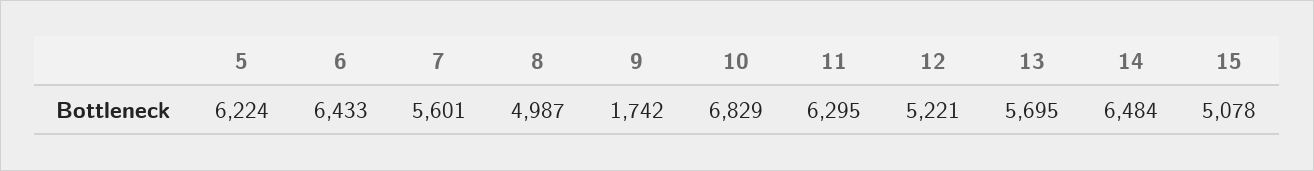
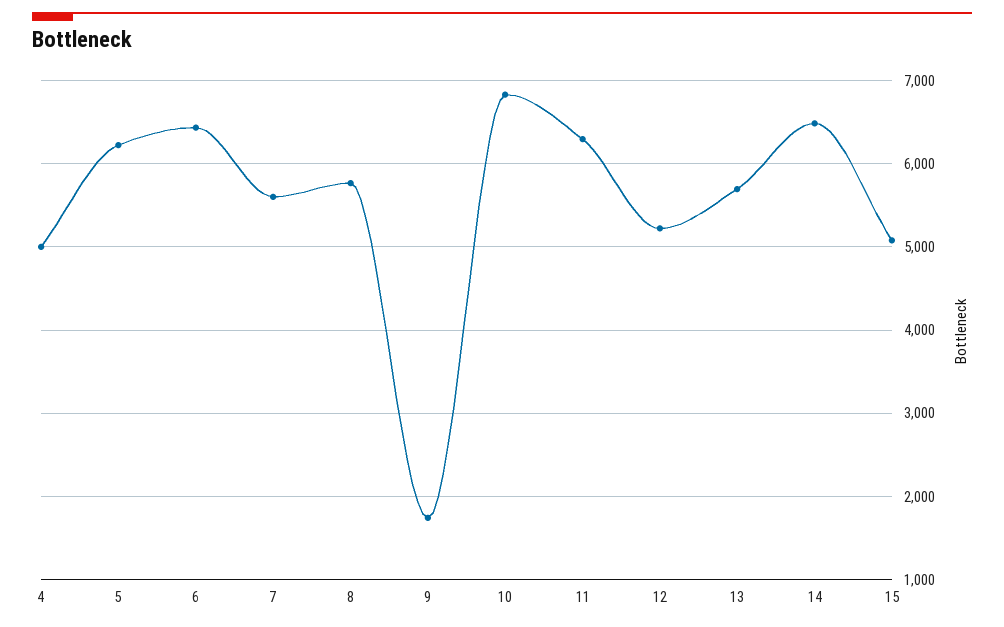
8: 4987 -> 5800
4: none -> 5000

